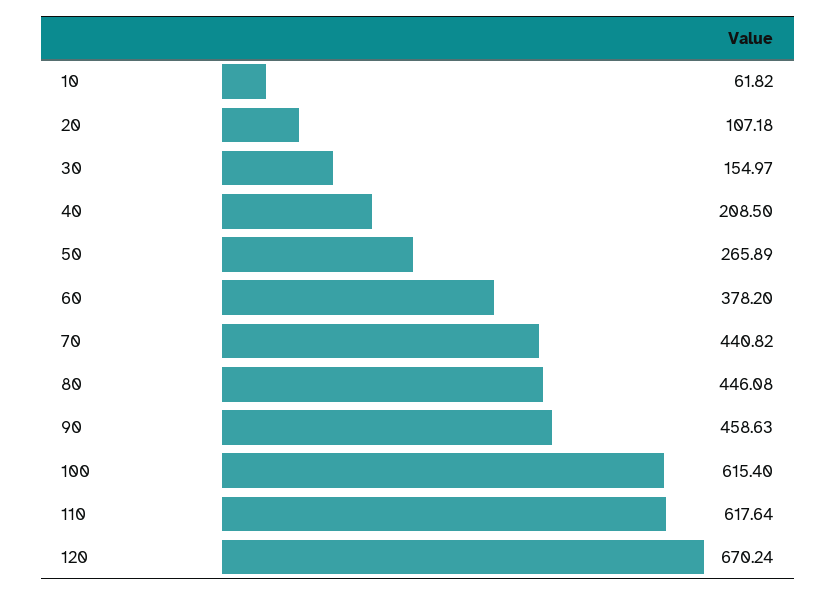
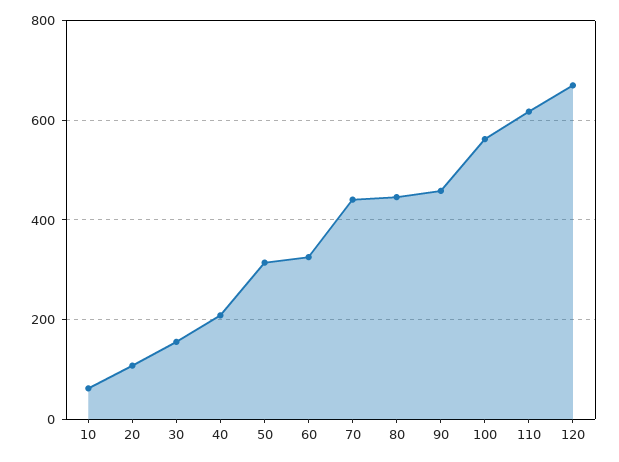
50: 265.89 -> 320
60: 378.2 -> 320
100: 615.4 -> 560

